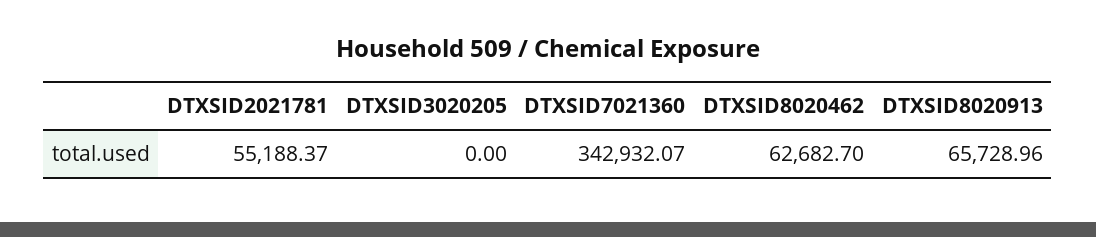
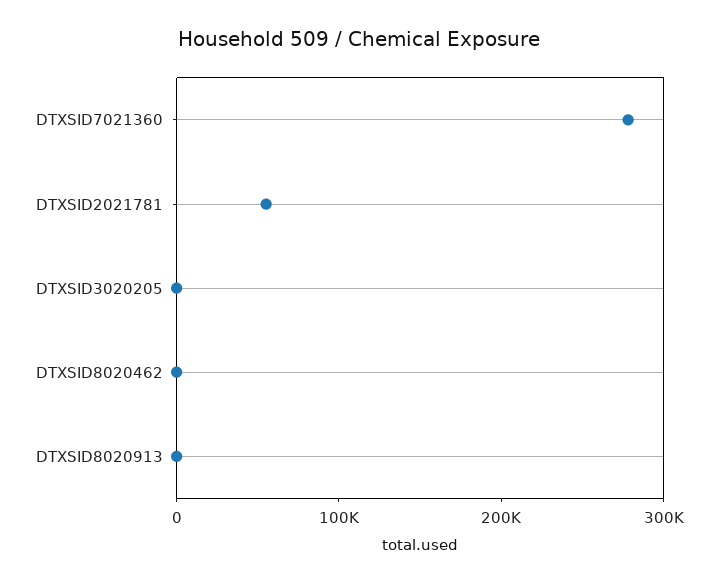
DTXSID7021360: 342932.07 -> 280000
DTXSID8020462: 62682.7 -> 0
DTXSID8020913: 65728.96 -> 0

